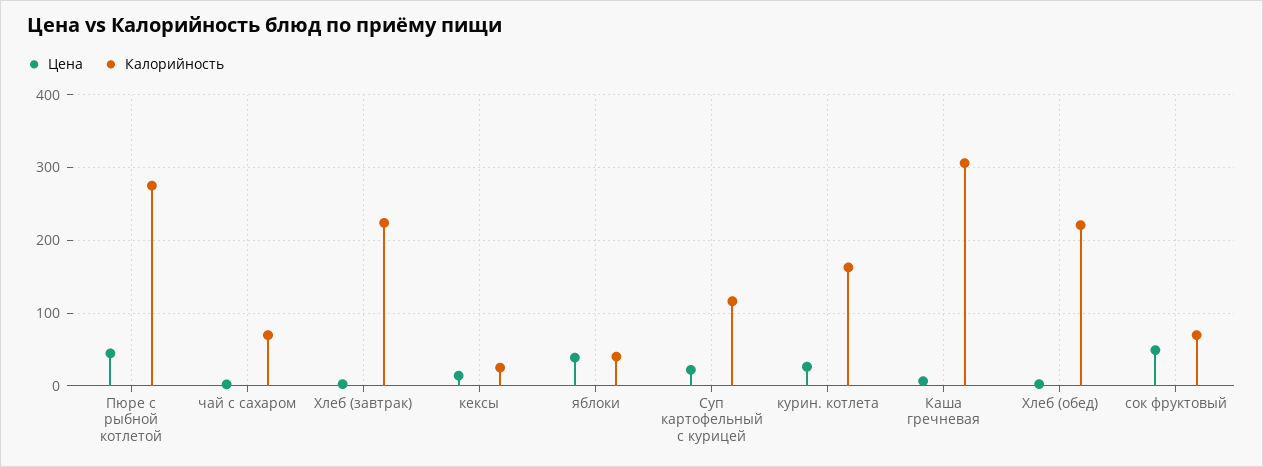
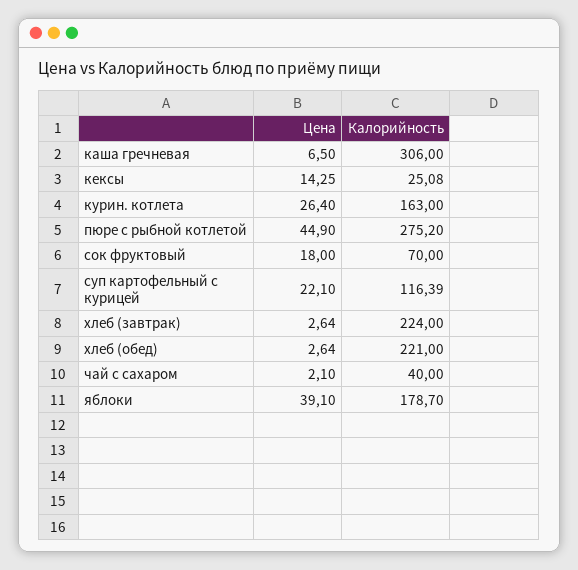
Калорийность, чай с сахаром: 70 -> 40
Калорийность, яблоки: 40 -> 178.7
Цена, сок фруктовый: 50 -> 18

